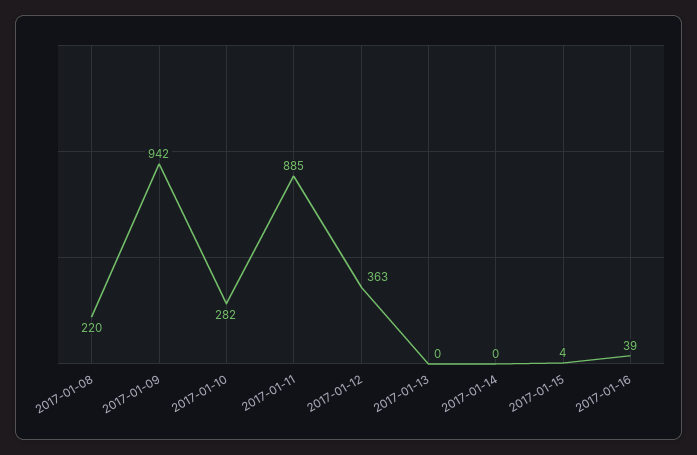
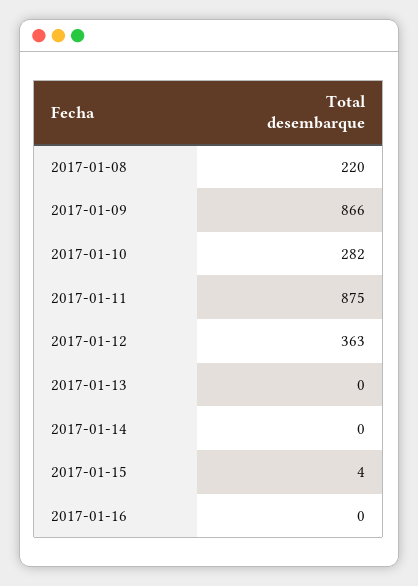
2017-01-09: 942 -> 866
2017-01-11: 885 -> 875
2017-01-16: 39 -> 0

